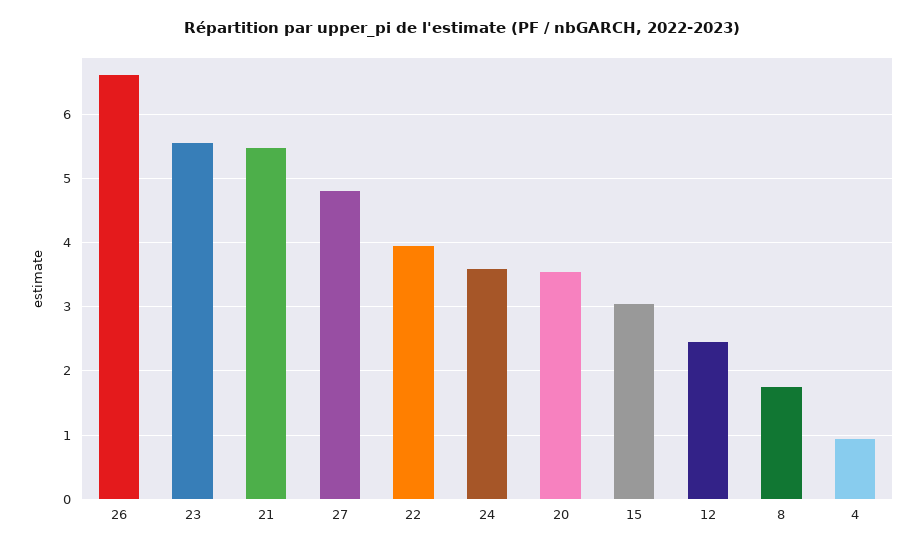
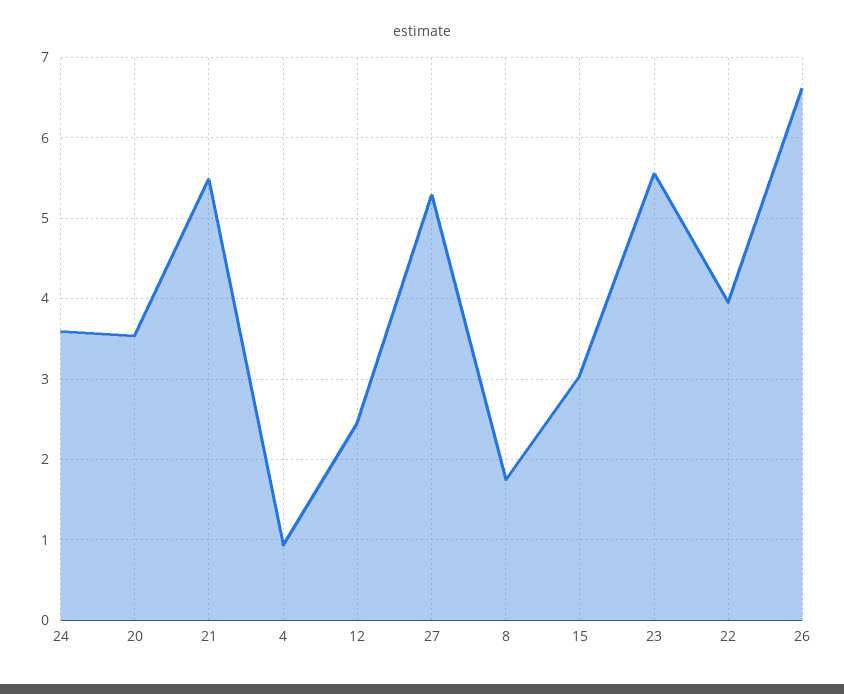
27: 4.8 -> 5.3

